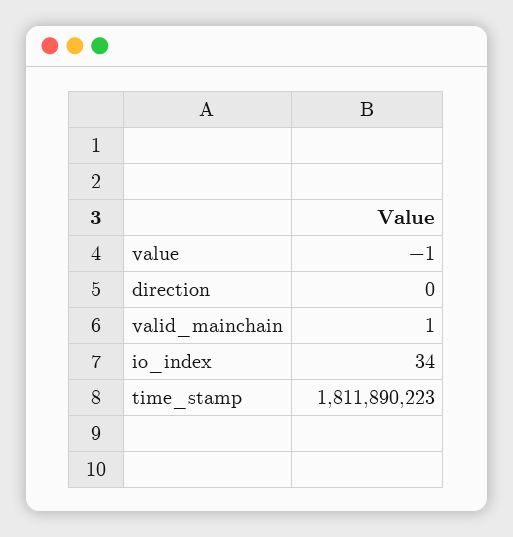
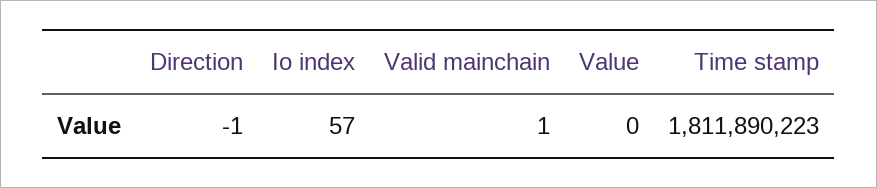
value: -1 -> 0
direction: 0 -> -1
io_index: 34 -> 57

